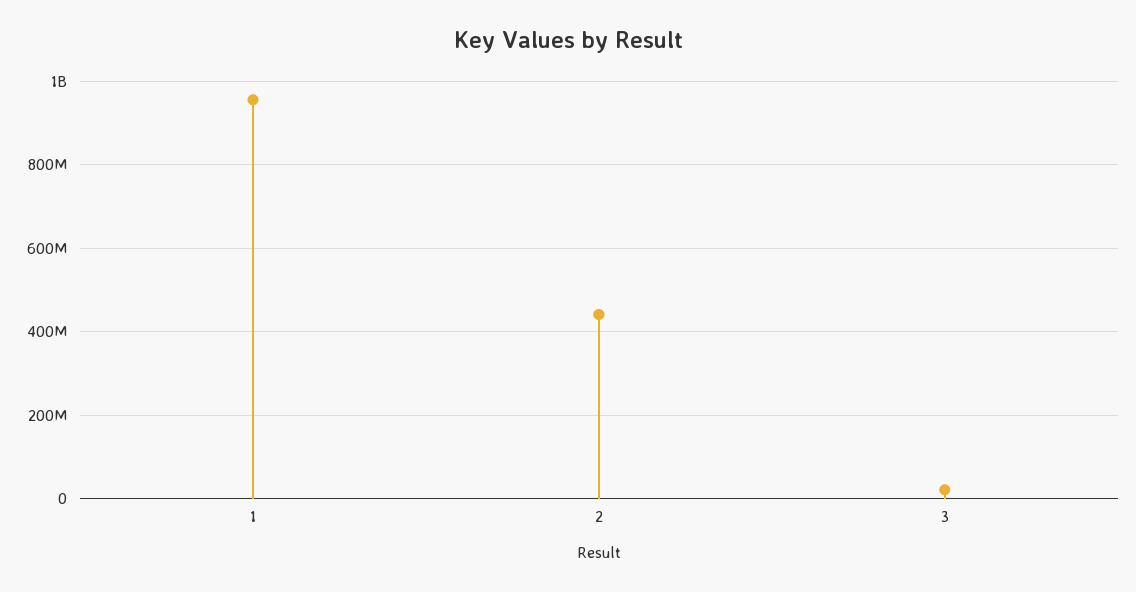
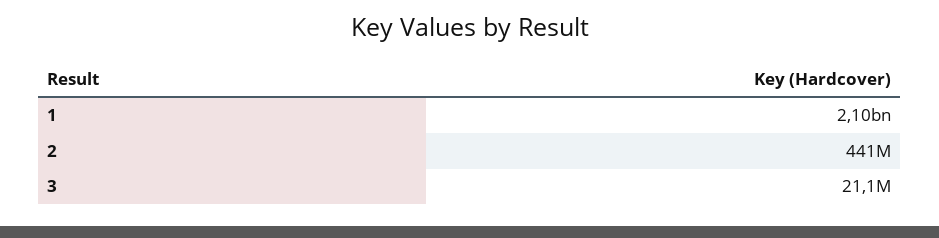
1: 960000000 -> 2100000000

